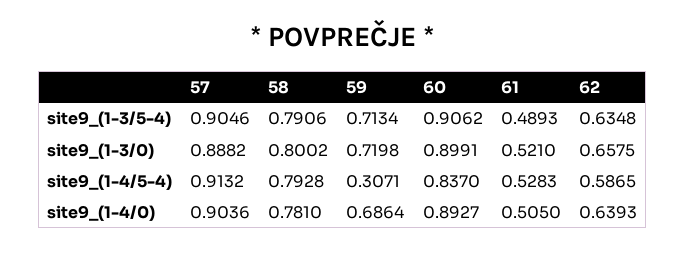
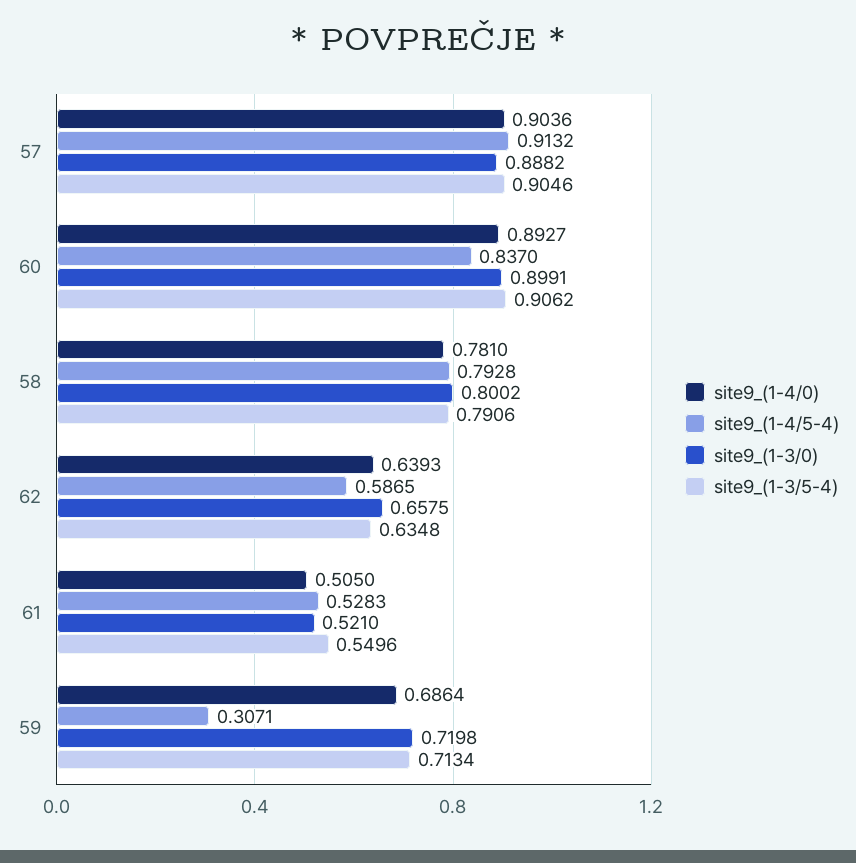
site9_(1-3/5-4), 61: 0.4893 -> 0.5496

